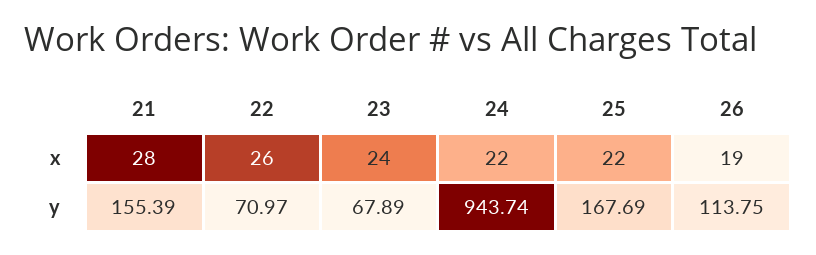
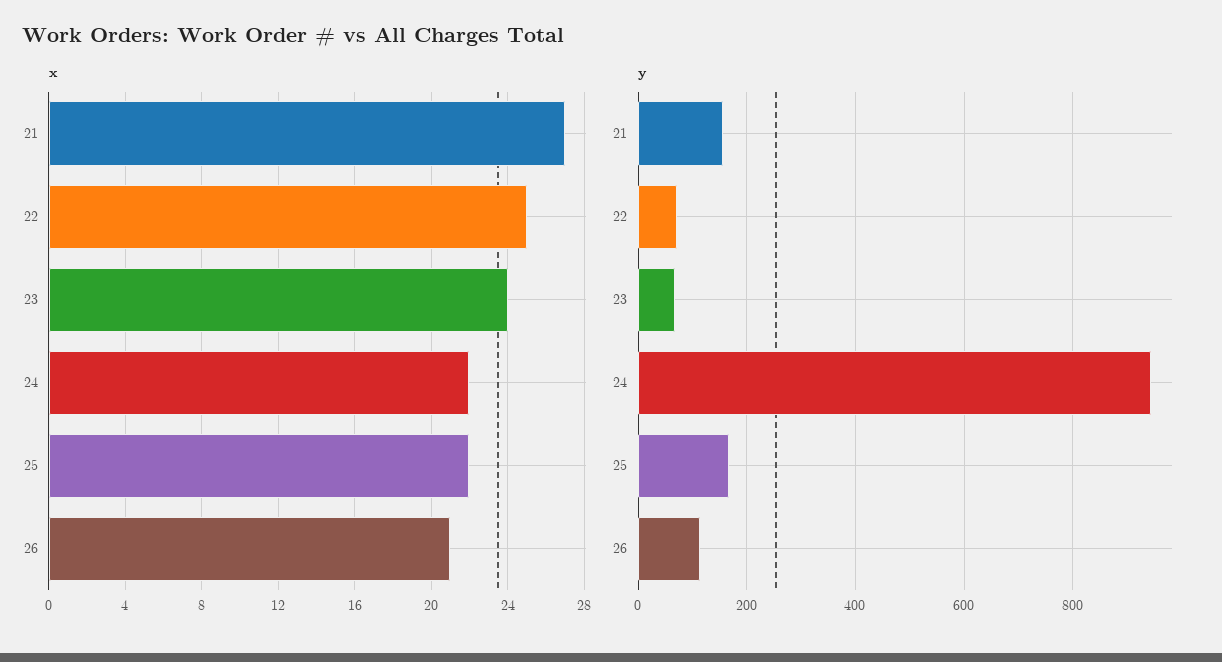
x, 21: 28 -> 27
x, 22: 26 -> 25
x, 26: 19 -> 21

